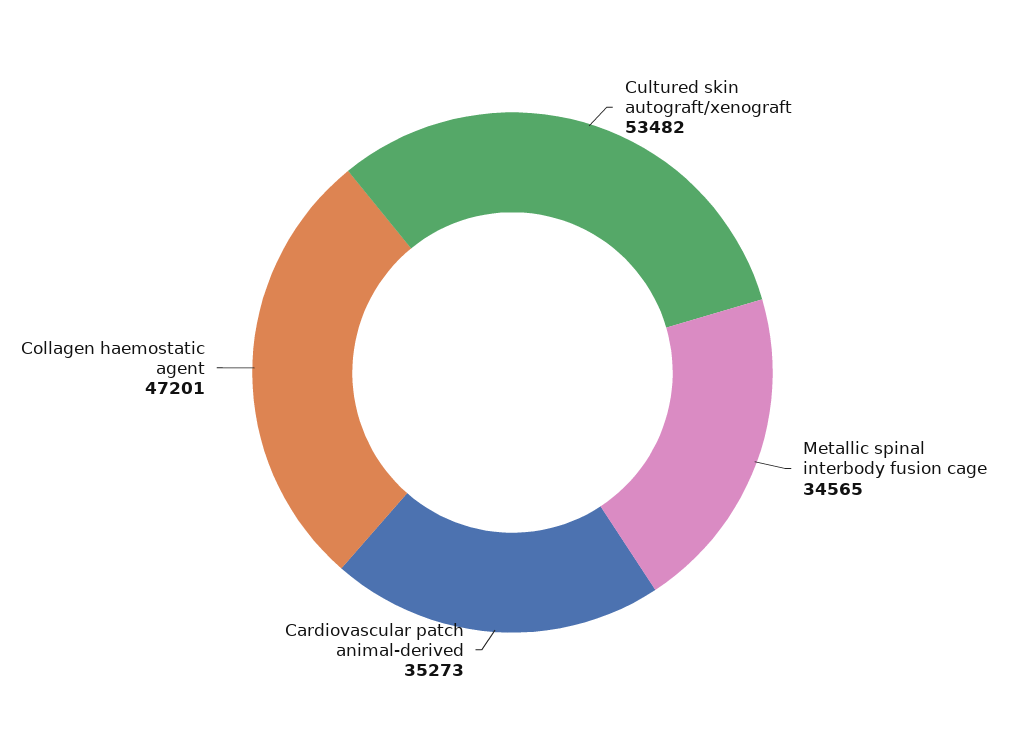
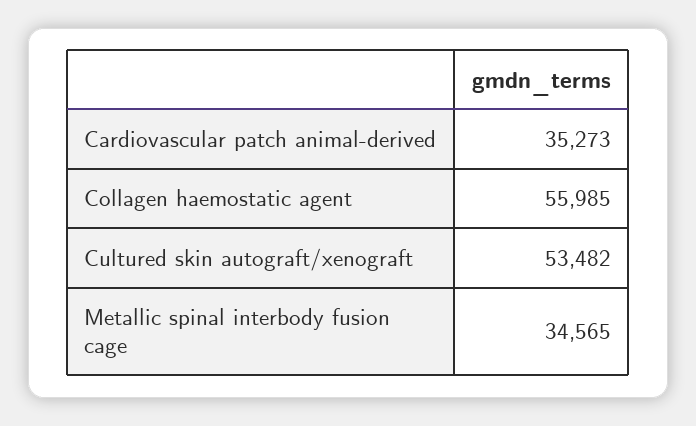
Collagen haemostatic agent: 47201 -> 55985

